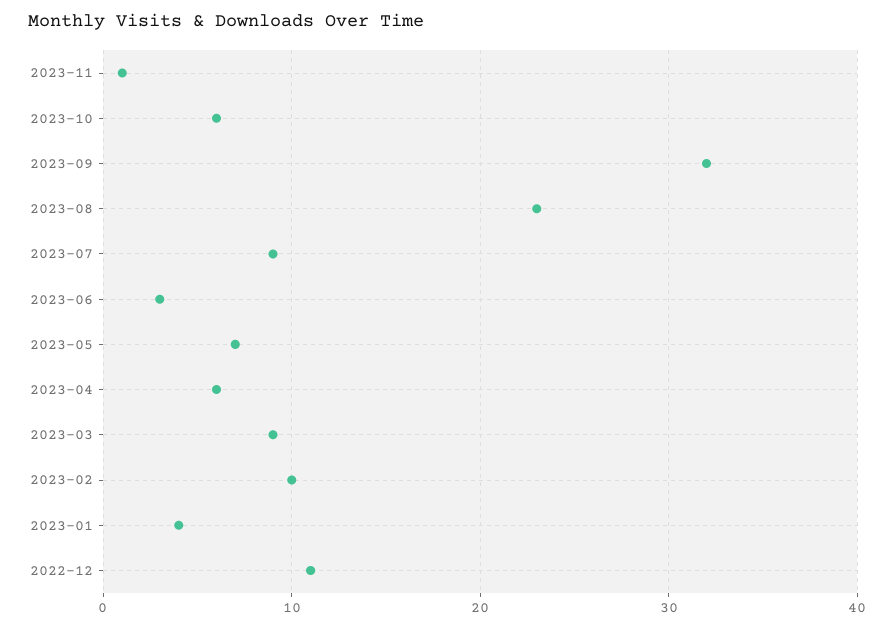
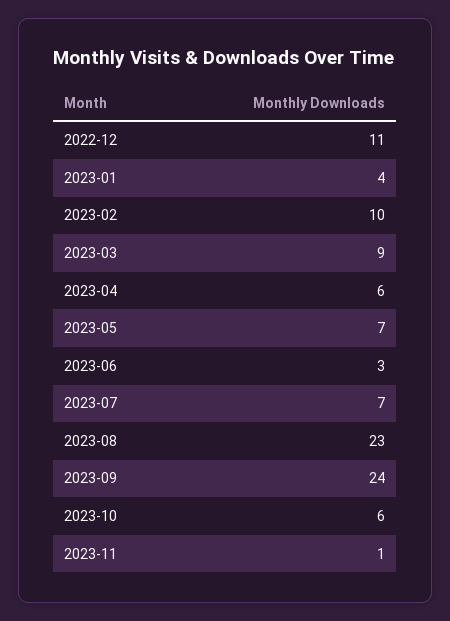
2023-09: 32 -> 24
2023-07: 9 -> 7

